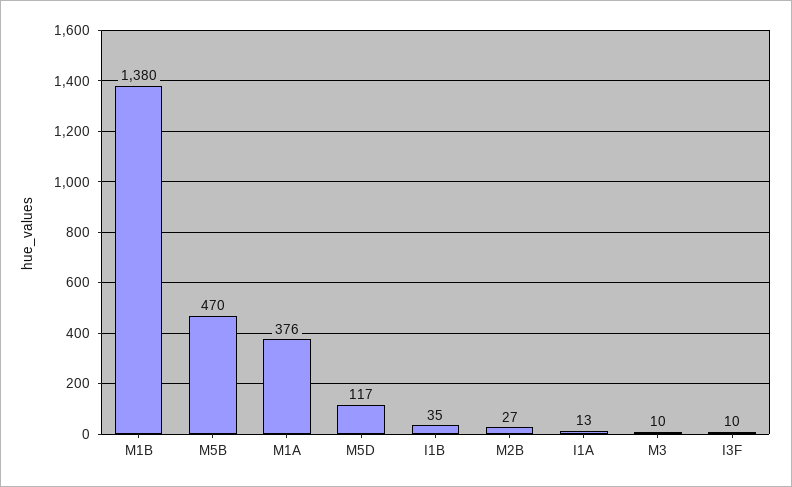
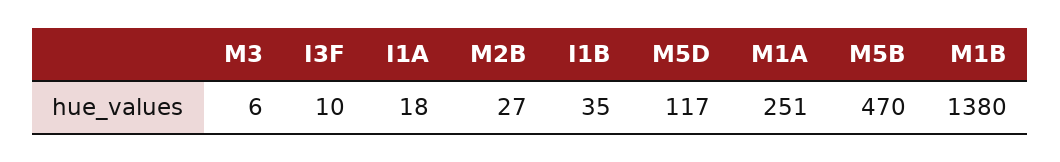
M1A: 376 -> 251
I1A: 13 -> 18
M3: 10 -> 6

